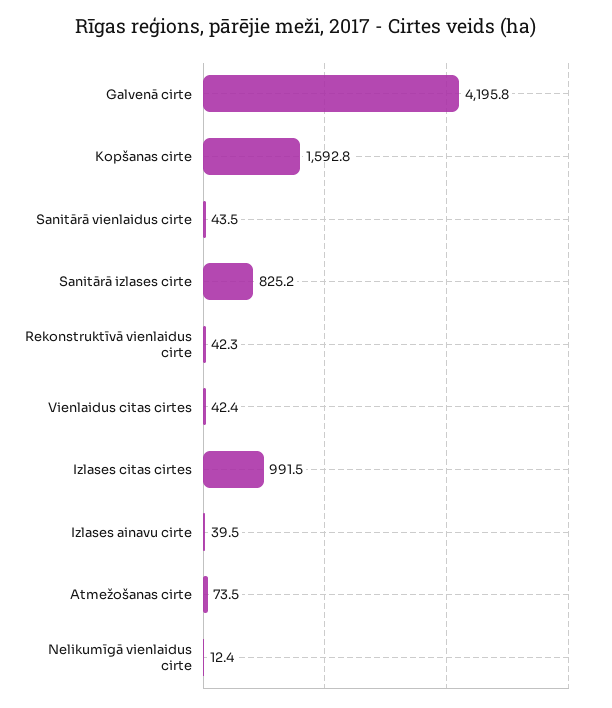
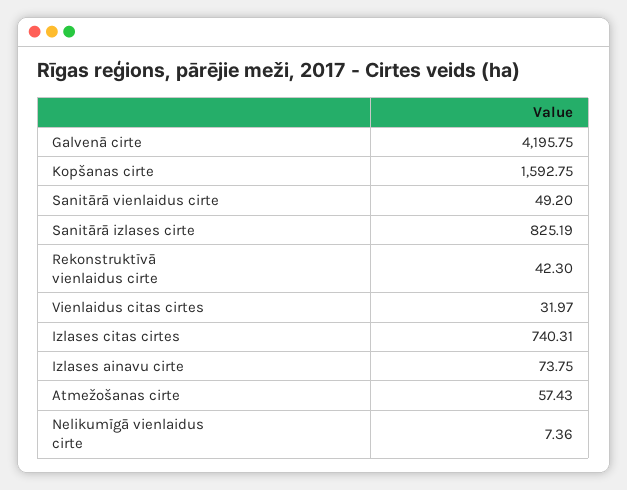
Sanitārā vienlaidus cirte: 43.5 -> 49.2
Vienlaidus citas cirtes: 42.4 -> 31.97
Izlases citas cirtes: 991.5 -> 740.31
Izlases ainavu cirte: 39.5 -> 73.75
Atmežošanas cirte: 73.5 -> 57.43
Nelikumīgā vienlaidus cirte: 12.4 -> 7.36

